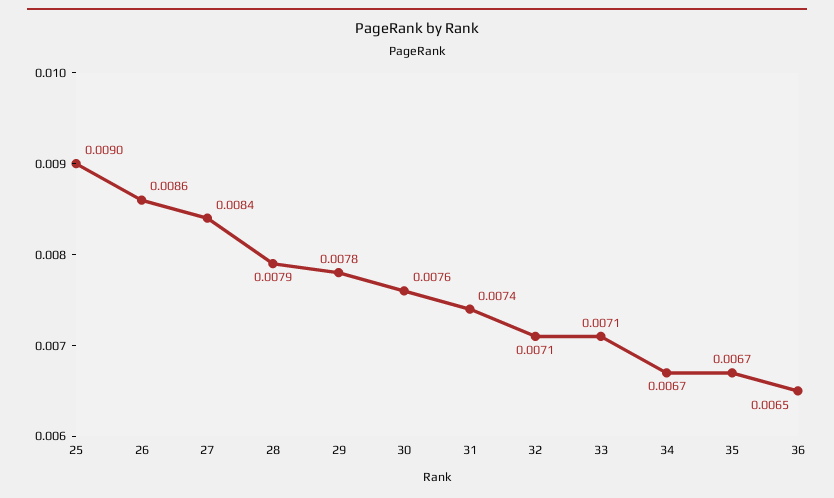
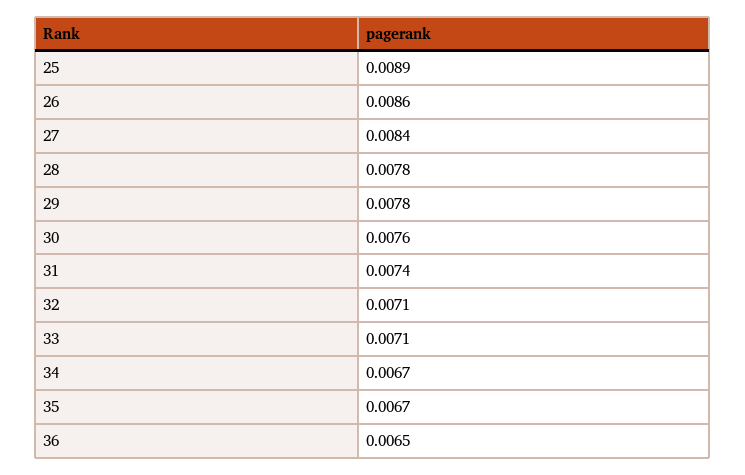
25: 0.009 -> 0.0089
28: 0.0079 -> 0.0078

